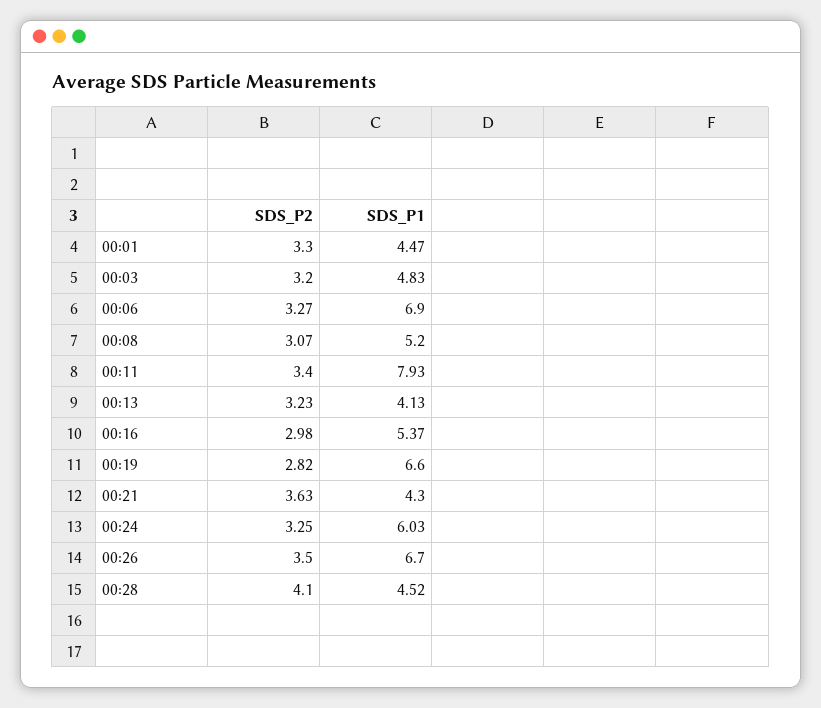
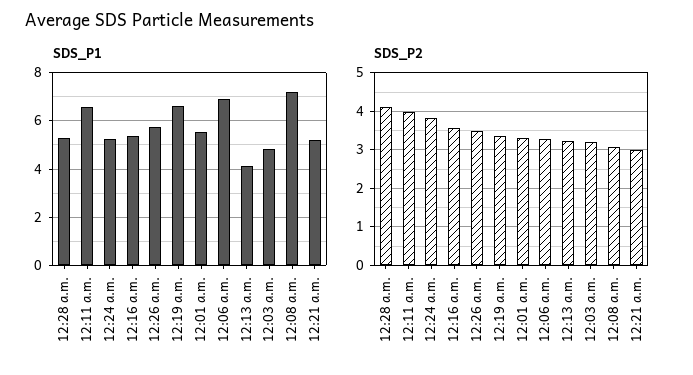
SDS_P1, 00:01: 4.47 -> 5.5
SDS_P1, 00:08: 5.2 -> 7.25
SDS_P2, 00:11: 3.4 -> 4
SDS_P1, 00:11: 7.93 -> 6.5
SDS_P2, 00:16: 2.98 -> 3.6
SDS_P2, 00:19: 2.82 -> 3.4
SDS_P2, 00:21: 3.63 -> 3
SDS_P1, 00:21: 4.3 -> 5.25
SDS_P2, 00:24: 3.25 -> 3.8
SDS_P1, 00:24: 6.03 -> 5.25
SDS_P1, 00:26: 6.7 -> 5.75
SDS_P1, 00:28: 4.52 -> 5.25

